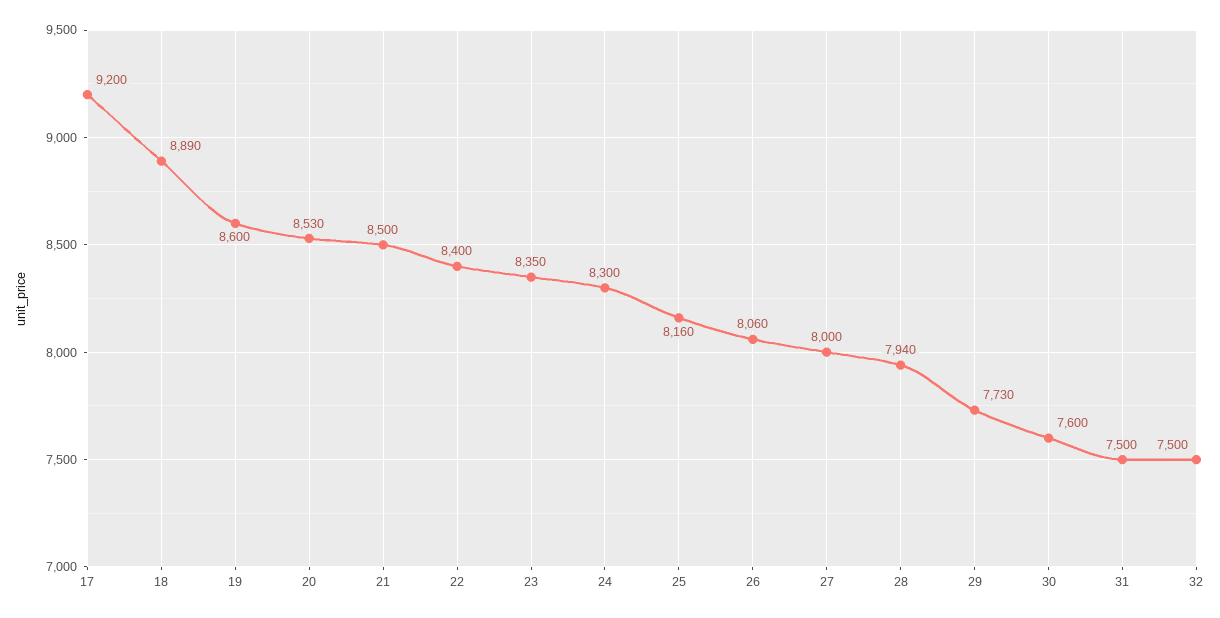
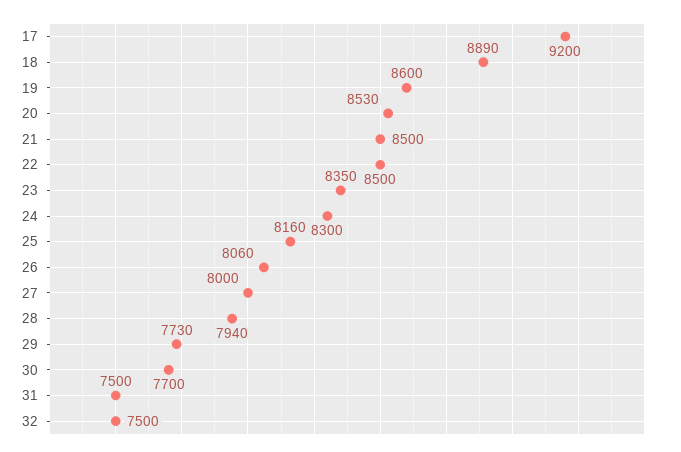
22: 8400 -> 8500
30: 7600 -> 7700

